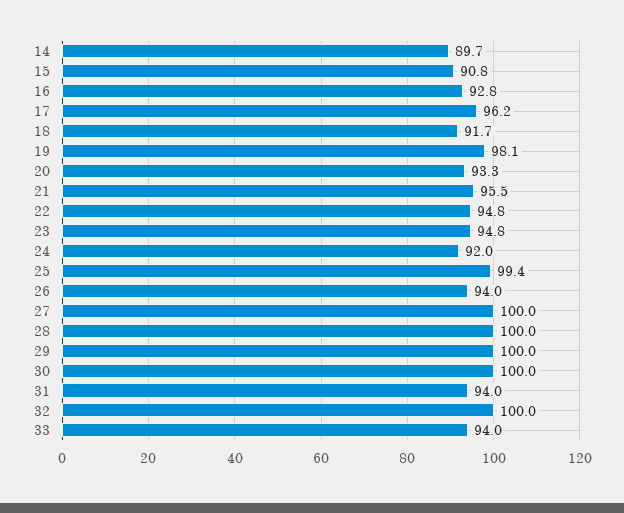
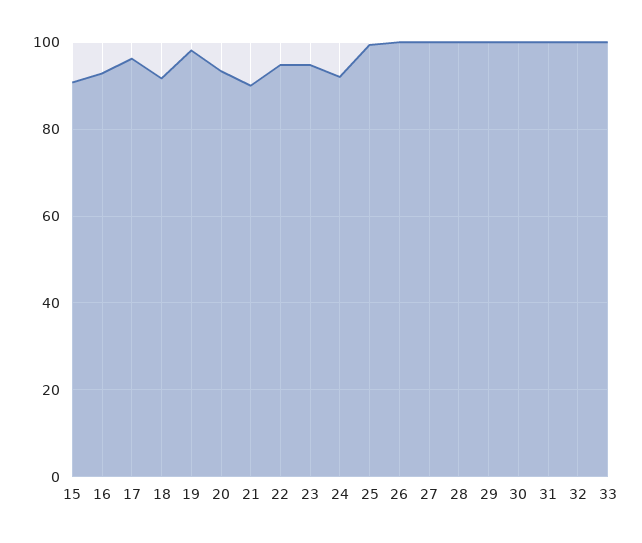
14: 89.7 -> none
21: 95.5 -> 90
26: 94 -> 100
31: 94 -> 100
33: 94 -> 100

